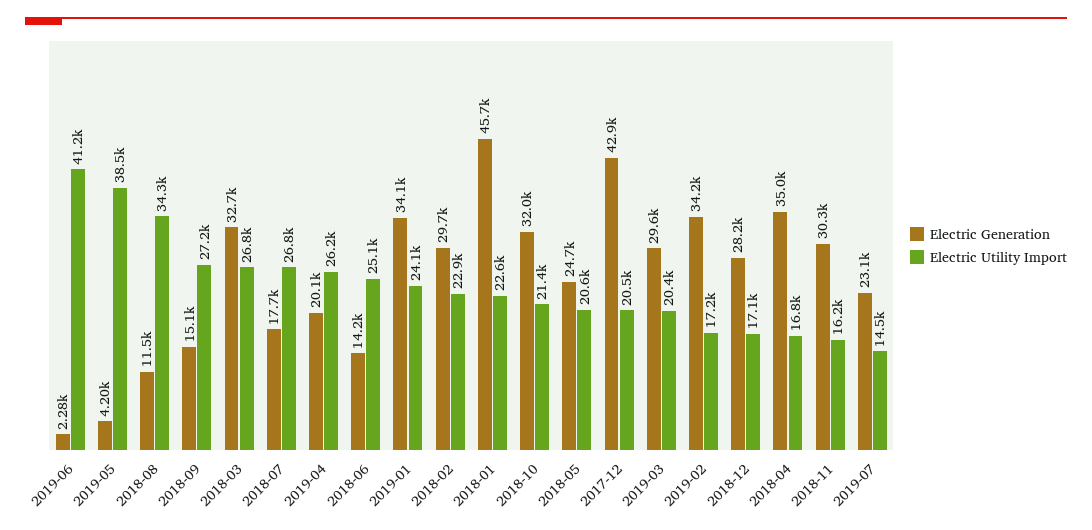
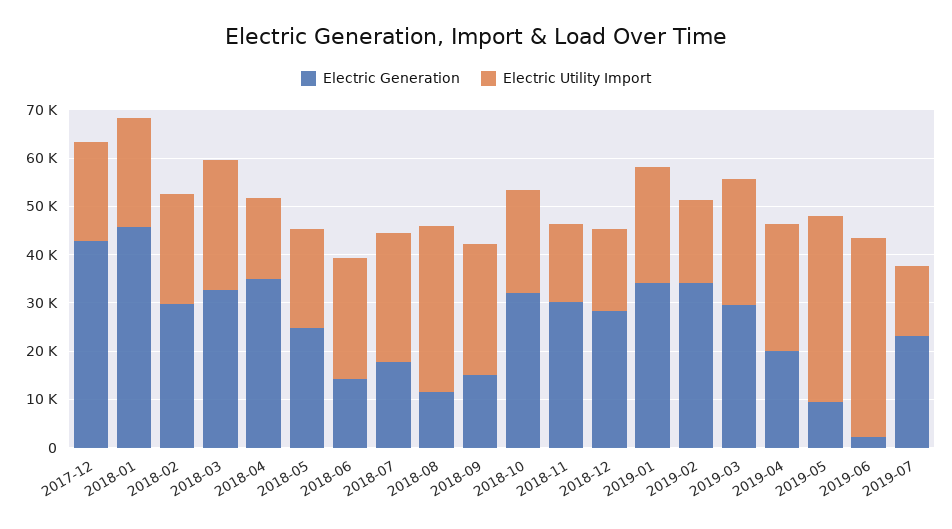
Electric Generation, 2019-05: 4200 -> 10000
Electric Utility Import, 2019-03: 20400 -> 26000

